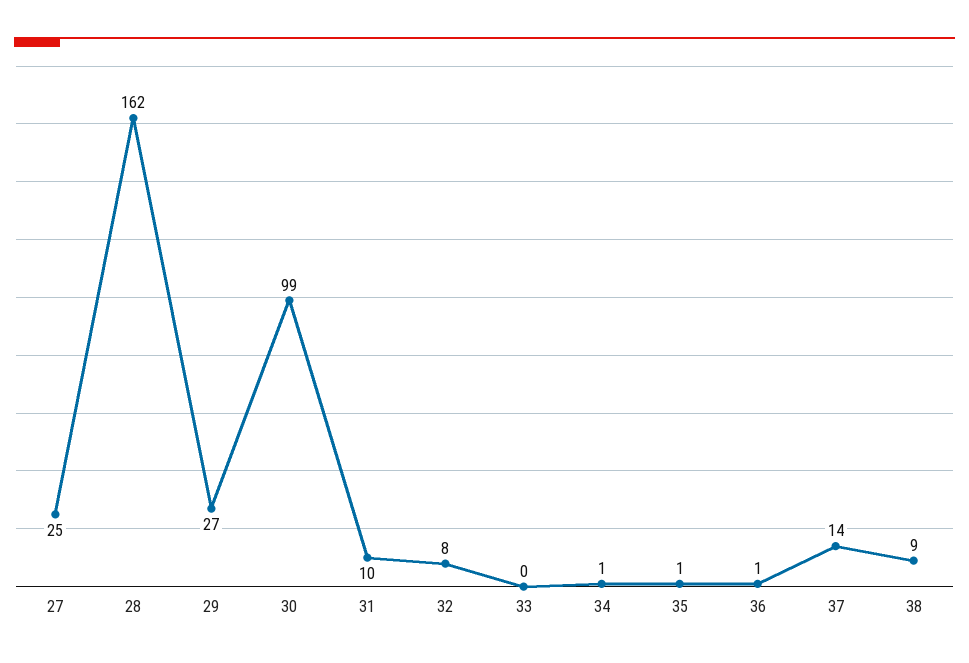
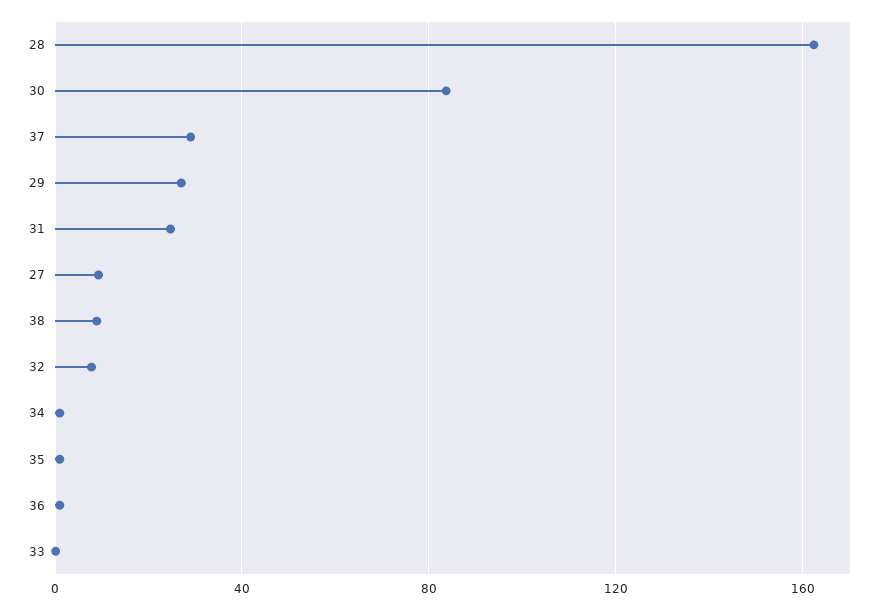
27: 25 -> 10
30: 99 -> 85
31: 10 -> 25
37: 14 -> 30

